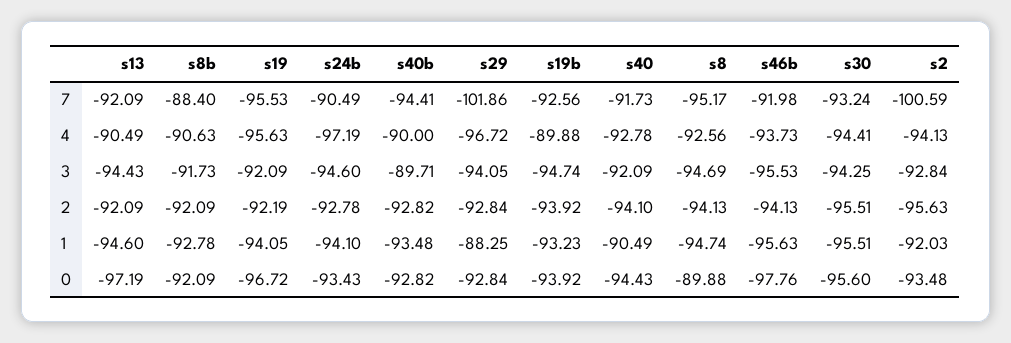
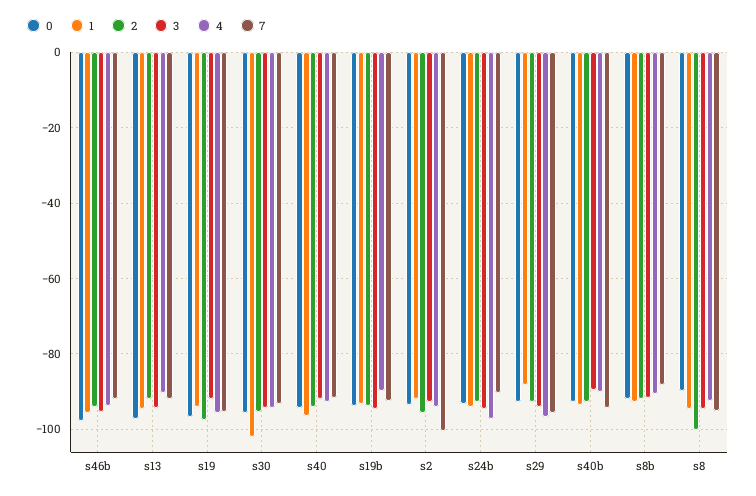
7, s29: -101.86 -> -96
2, s19: -92.19 -> -98
2, s8: -94.13 -> -100
1, s40: -90.49 -> -96
1, s30: -95.51 -> -102

